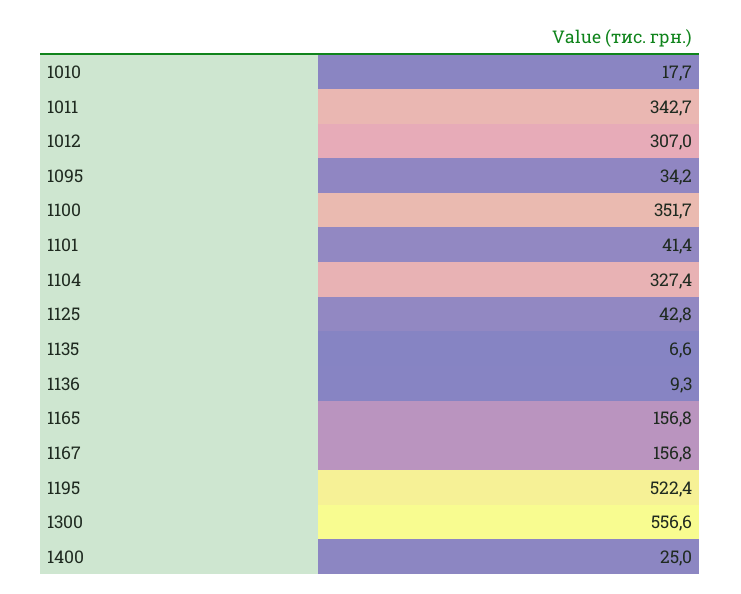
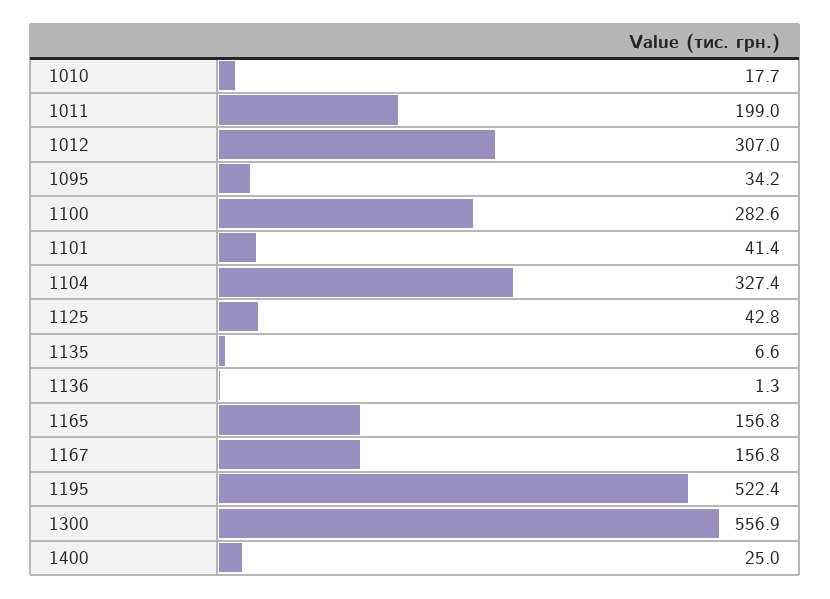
1011: 342.7 -> 199
1100: 351.7 -> 282.6
1136: 9.3 -> 1.3
1300: 556.6 -> 556.9

